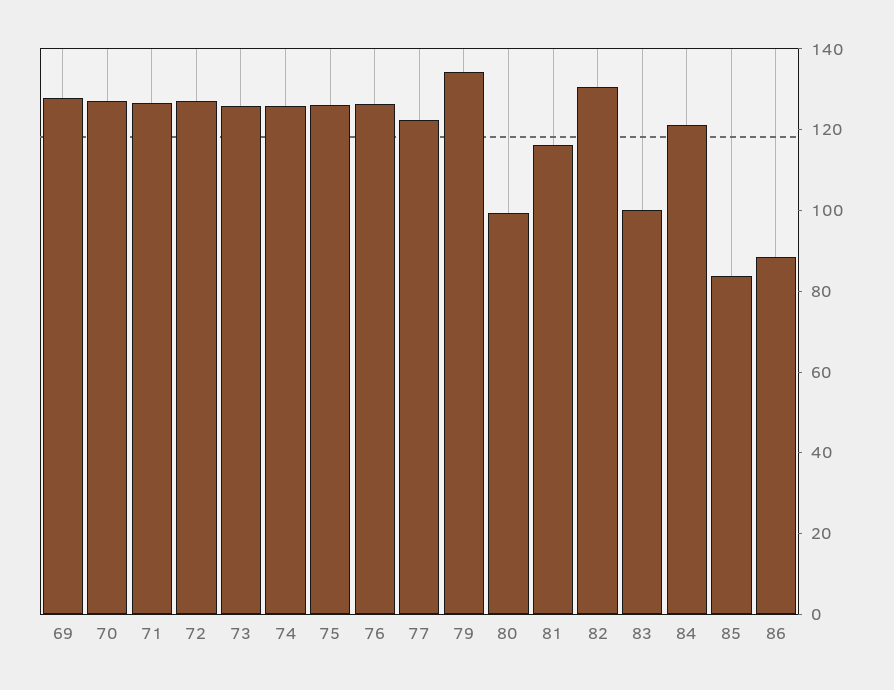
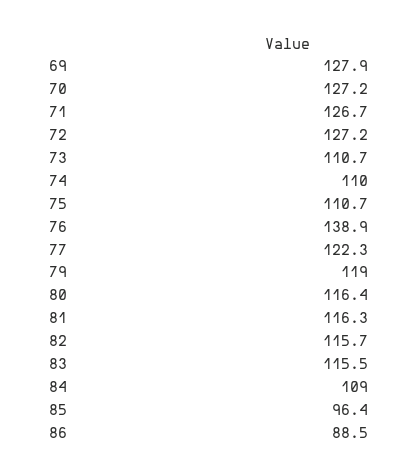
73: 125 -> 110.7
74: 125 -> 110
75: 125 -> 110.7
76: 125 -> 138.9
79: 135 -> 119
80: 100 -> 116.4
82: 130 -> 115.7
83: 100 -> 115.5
84: 120 -> 109
85: 85 -> 96.4

